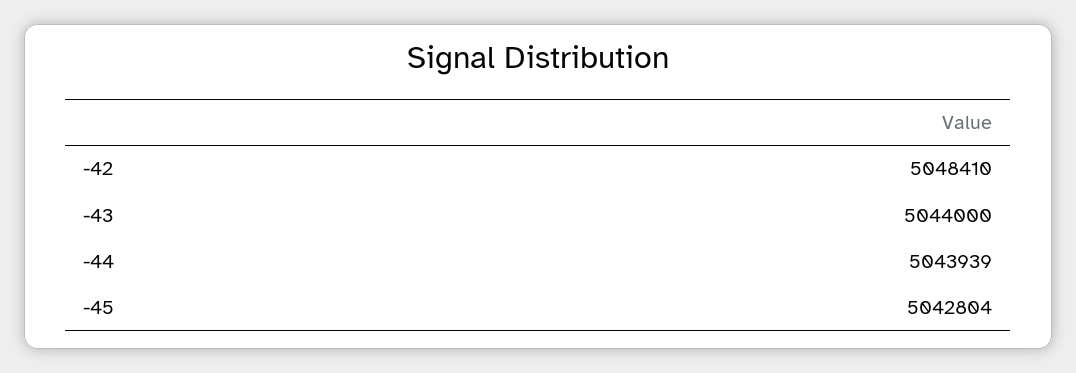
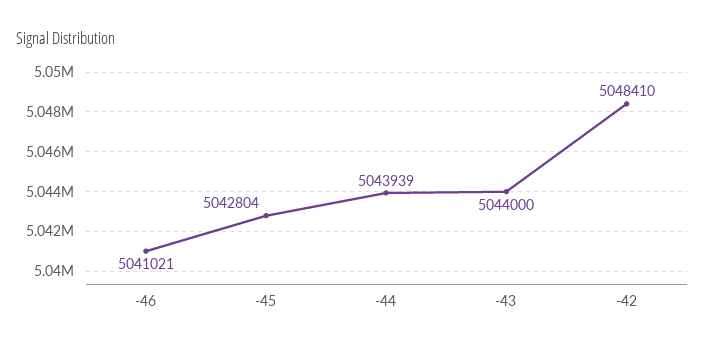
-46: none -> 5041021

